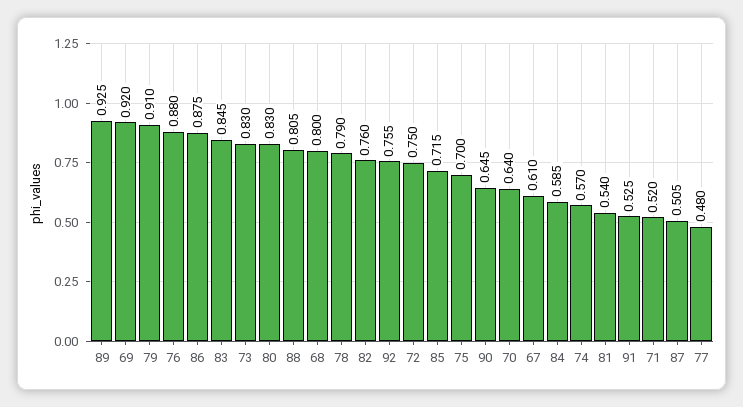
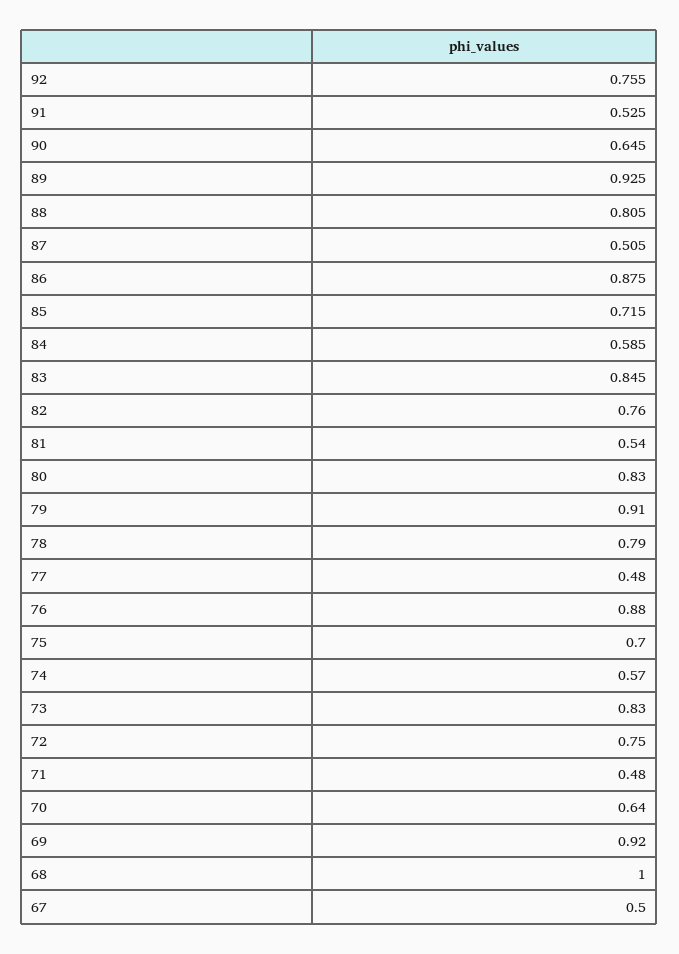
68: 0.8 -> 1
67: 0.61 -> 0.5
71: 0.52 -> 0.48

